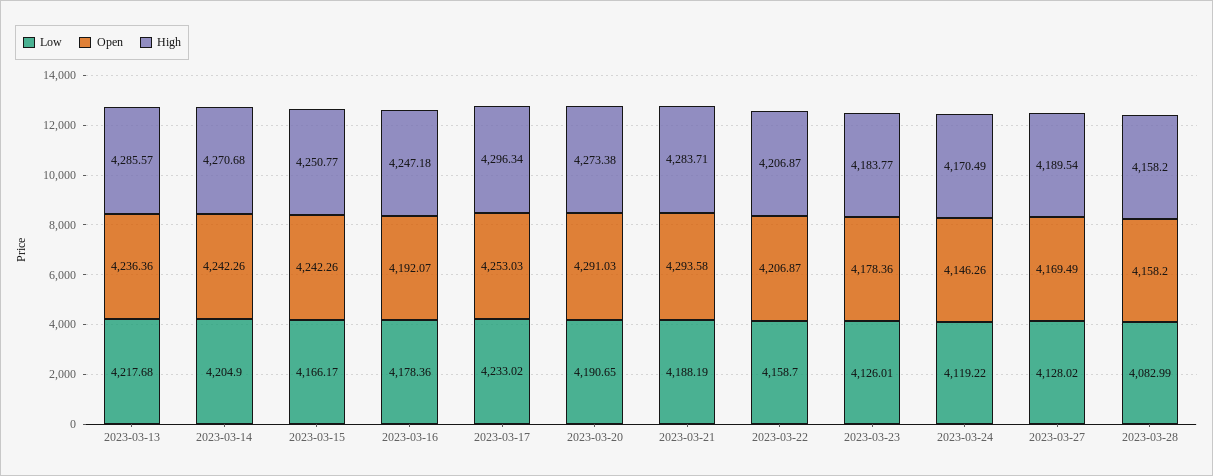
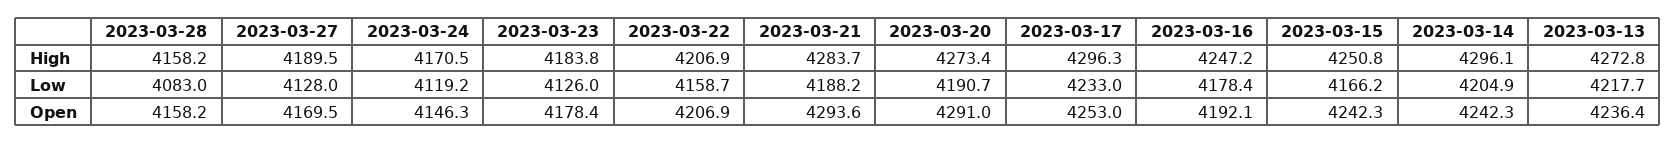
High, 2023-03-13: 4285.57 -> 4272.8
High, 2023-03-14: 4270.68 -> 4296.1

